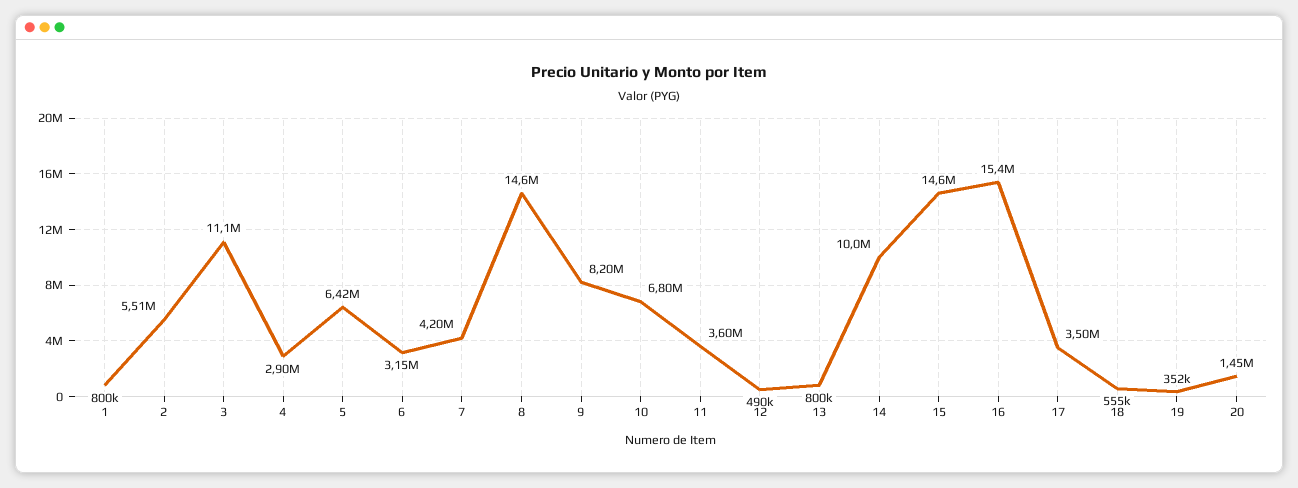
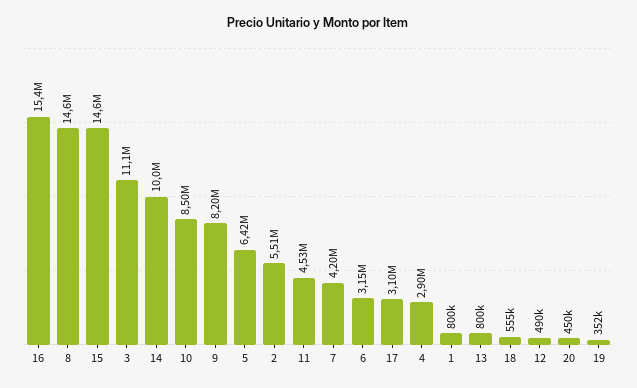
10: 6800000 -> 8500000
11: 3600000 -> 4530000
17: 3500000 -> 3100000
20: 1450000 -> 450000

